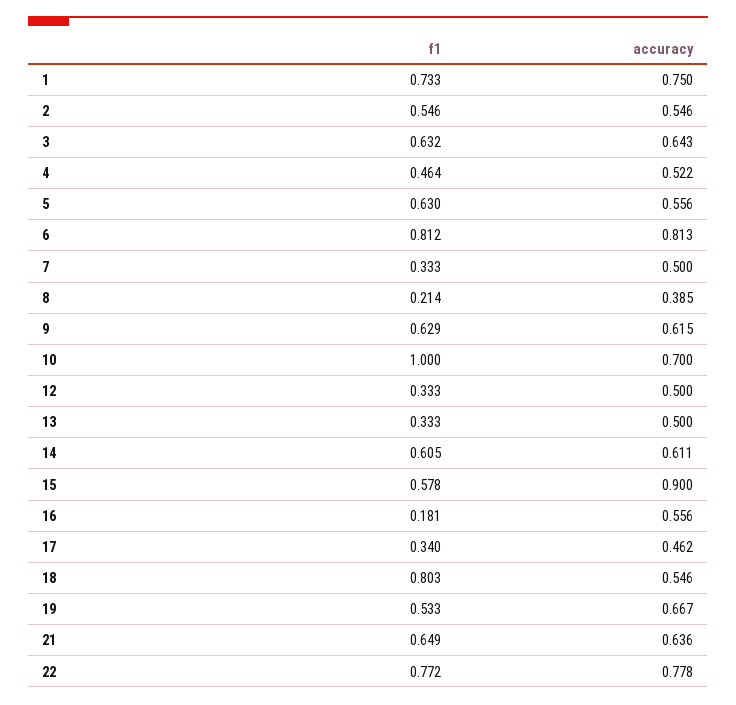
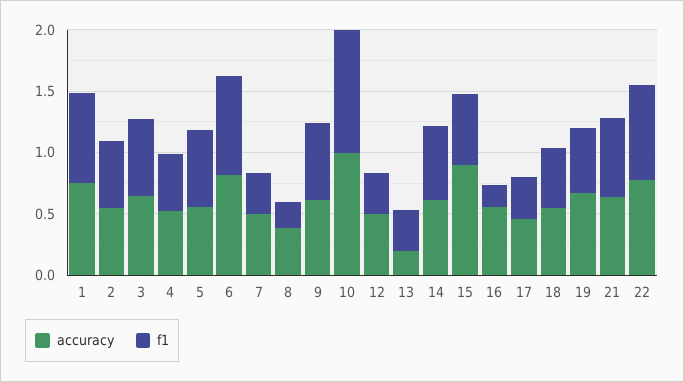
accuracy, 10: 0.7 -> 1
accuracy, 13: 0.5 -> 0.2
f1, 18: 0.803 -> 0.5

